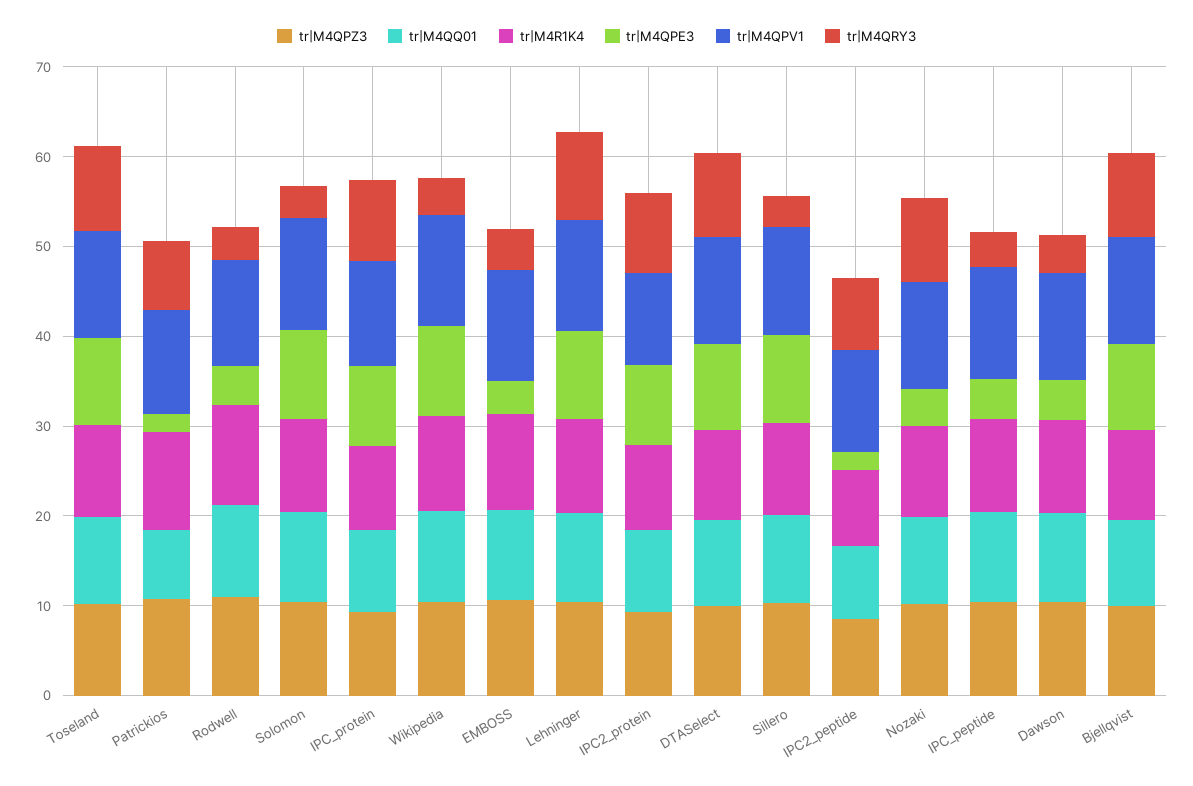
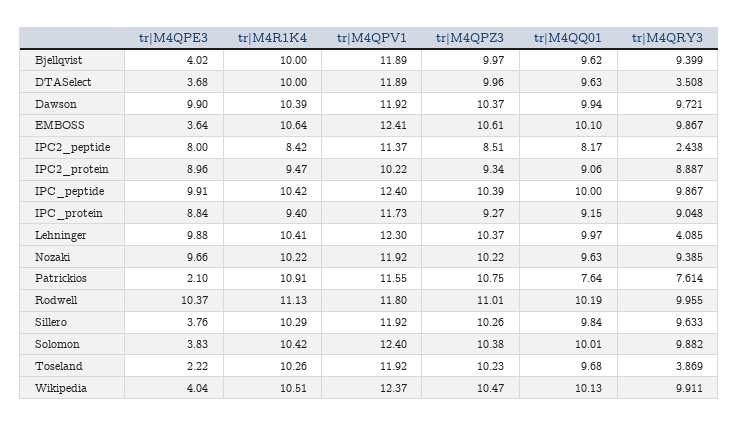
tr|M4QPE3, Toseland: 10 -> 2.22
tr|M4QRY3, Toseland: 10 -> 3.869
tr|M4QPE3, Rodwell: 4 -> 10.37
tr|M4QRY3, Rodwell: 4 -> 9.955
tr|M4QPE3, Solomon: 10 -> 3.83
tr|M4QRY3, Solomon: 4 -> 9.882
tr|M4QPE3, Wikipedia: 10 -> 4.04
tr|M4QRY3, Wikipedia: 4 -> 9.911
tr|M4QRY3, EMBOSS: 4 -> 9.867
tr|M4QRY3, Lehninger: 10 -> 4.085
tr|M4QPE3, DTASelect: 10 -> 3.68
tr|M4QRY3, DTASelect: 10 -> 3.508
tr|M4QPE3, Sillero: 10 -> 3.76
tr|M4QRY3, Sillero: 4 -> 9.633
tr|M4QPE3, IPC2_peptide: 2 -> 8
tr|M4QRY3, IPC2_peptide: 8 -> 2.438
tr|M4QPE3, Nozaki: 4 -> 9.66
tr|M4QPE3, IPC_peptide: 4 -> 9.91
tr|M4QRY3, IPC_peptide: 4 -> 9.867
tr|M4QPE3, Dawson: 4 -> 9.9
tr|M4QRY3, Dawson: 4 -> 9.721
tr|M4QPE3, Bjellqvist: 10 -> 4.02

